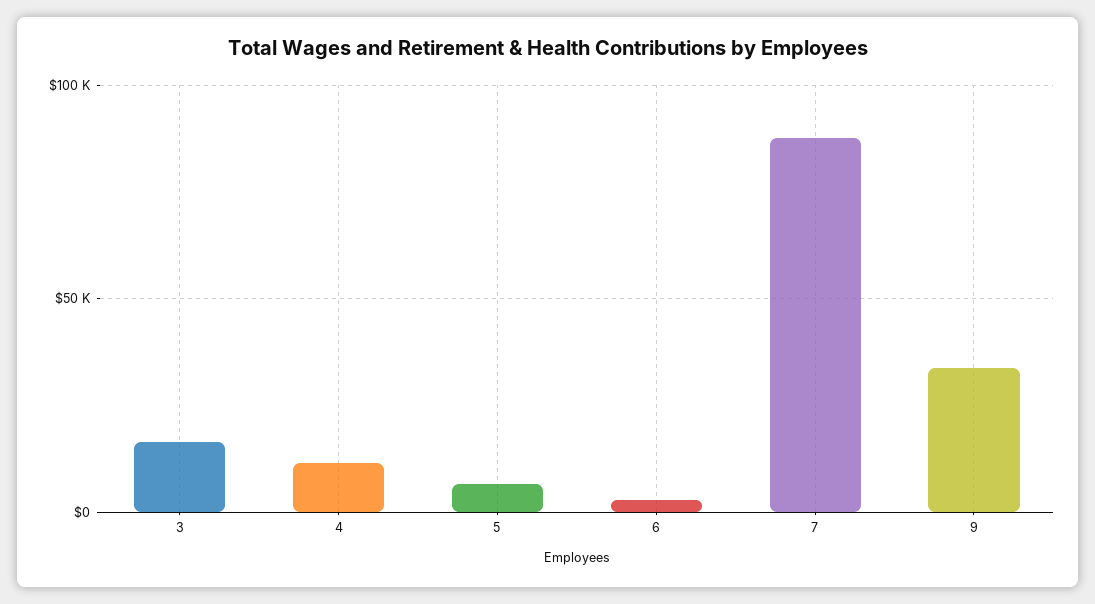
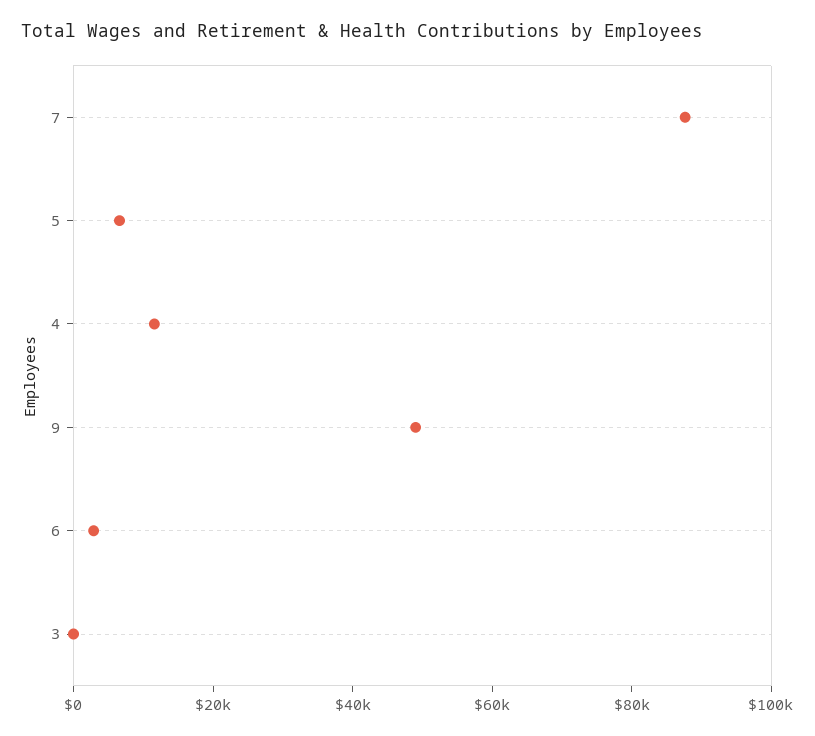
3: 15000 -> 0
9: 35000 -> 50000

